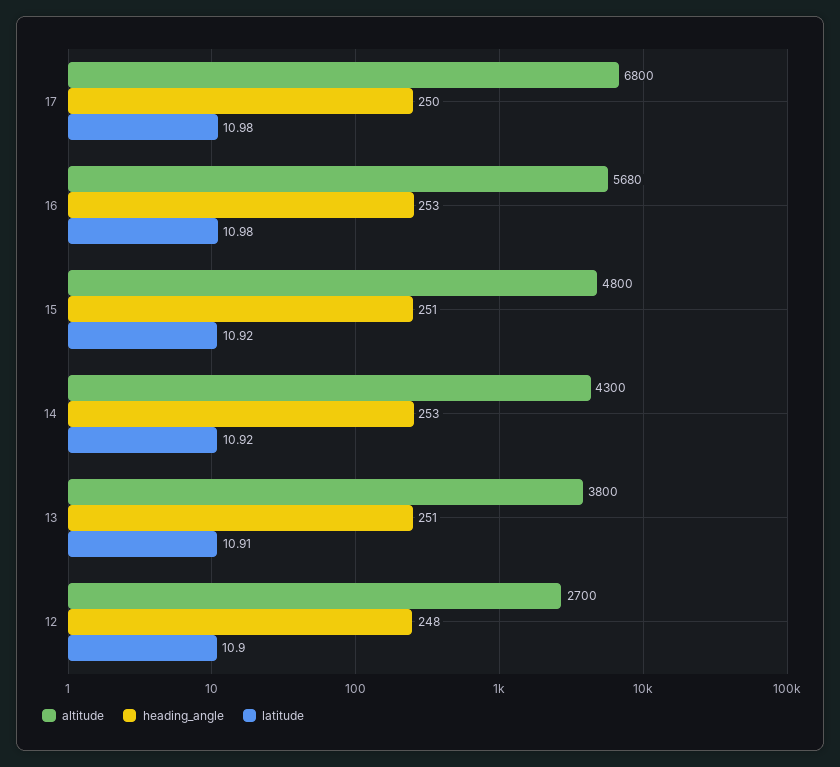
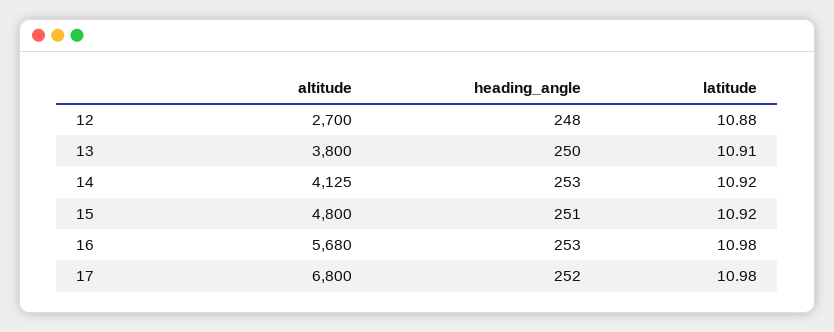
heading_angle, 17: 250 -> 252
altitude, 14: 4300 -> 4125
heading_angle, 13: 251 -> 250
latitude, 12: 10.9 -> 10.88

